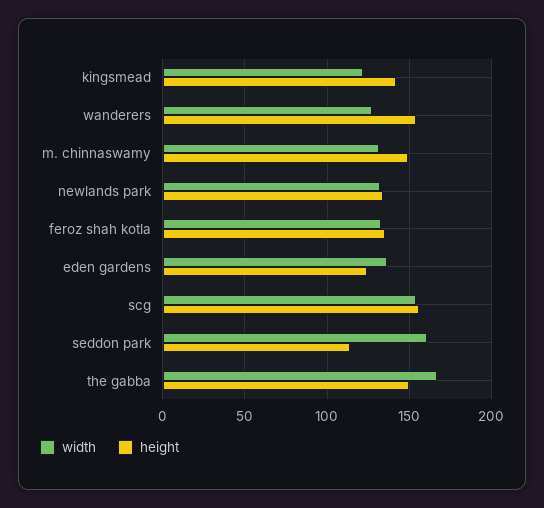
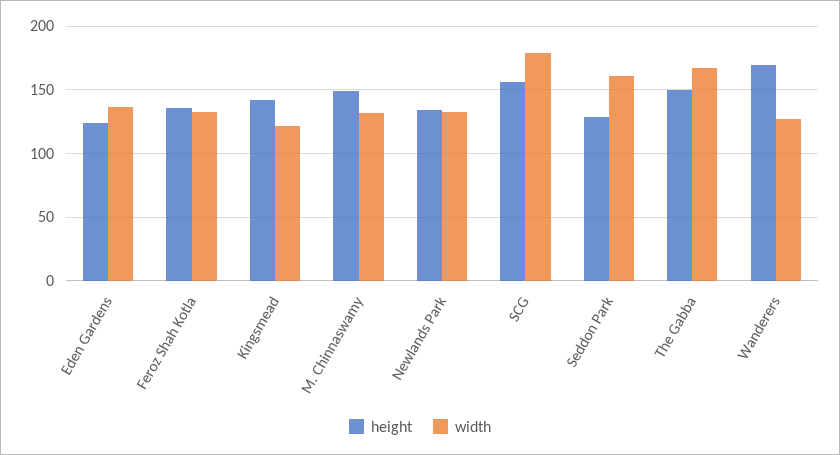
height, wanderers: 155 -> 170
width, scg: 155 -> 180
height, seddon park: 115 -> 130

